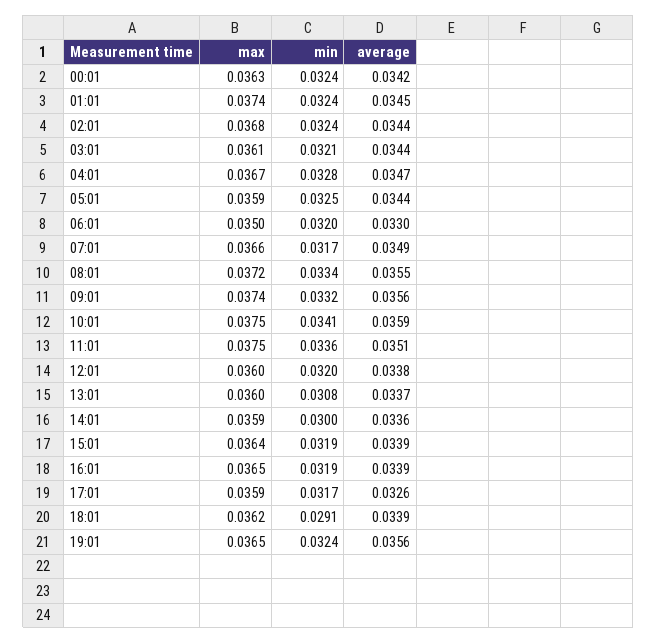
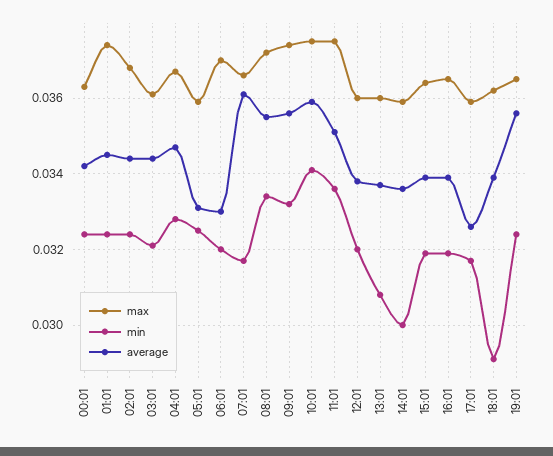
average, 05:01: 0.0344 -> 0.033
max, 06:01: 0.035 -> 0.037
average, 07:01: 0.0349 -> 0.036

